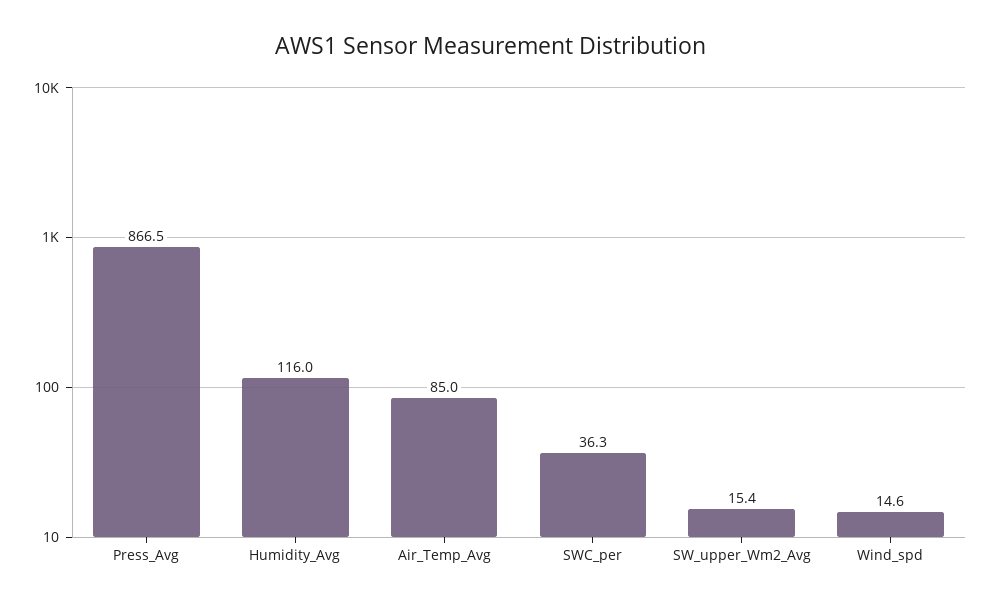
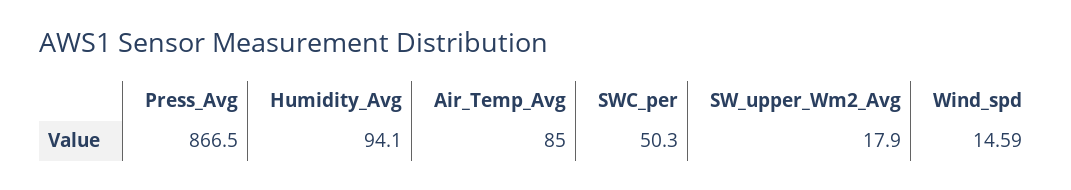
Humidity_Avg: 116 -> 94.1
SWC_per: 36.3 -> 50.3
SW_upper_Wm2_Avg: 15.4 -> 17.9

